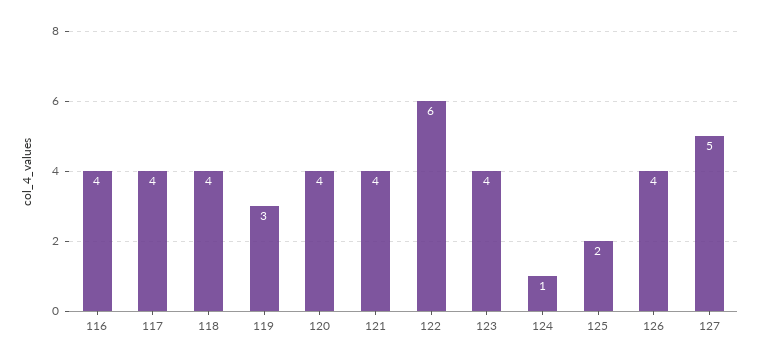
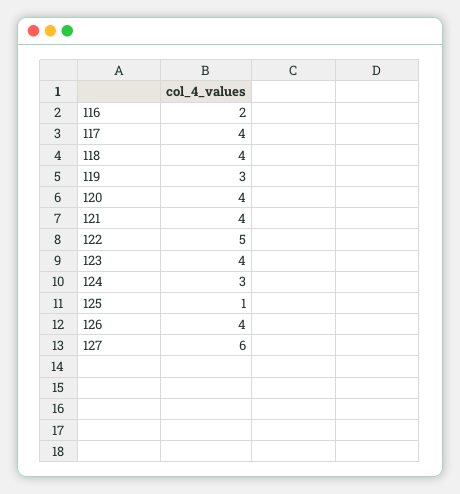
116: 4 -> 2
122: 6 -> 5
124: 1 -> 3
125: 2 -> 1
127: 5 -> 6

